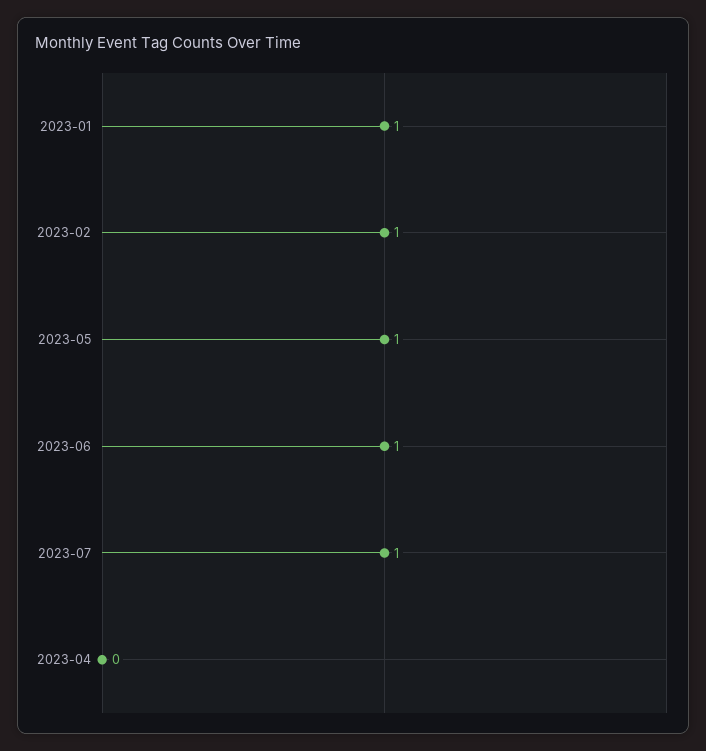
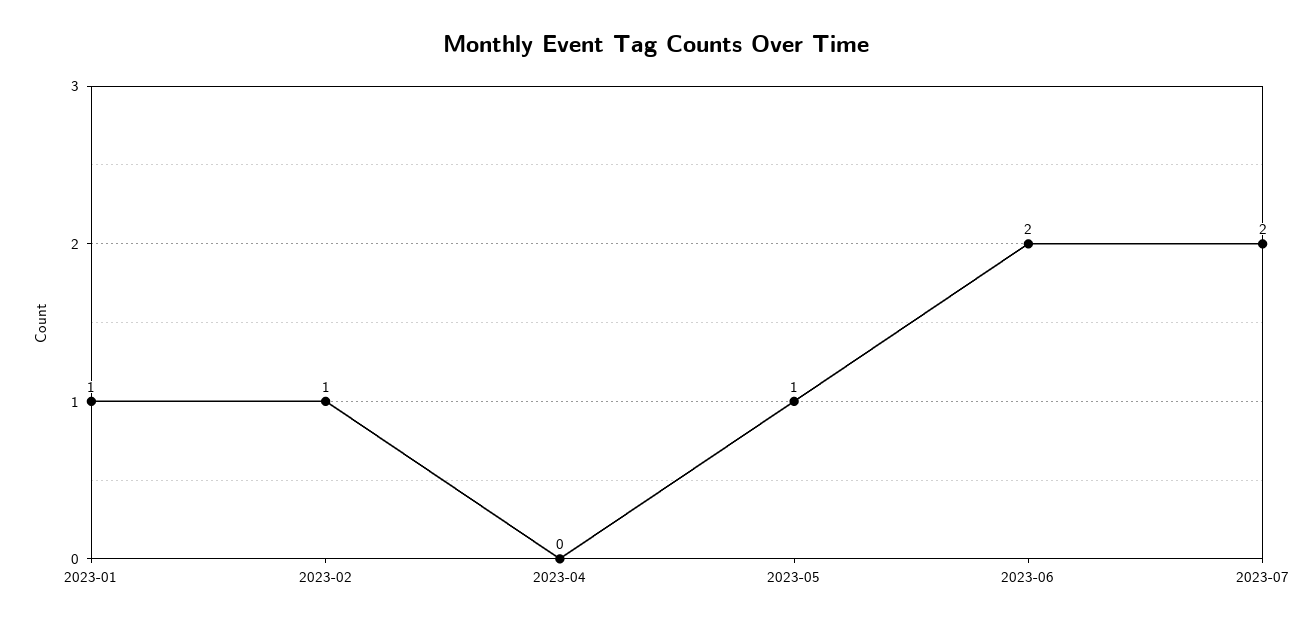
2023-06: 1 -> 2
2023-07: 1 -> 2

